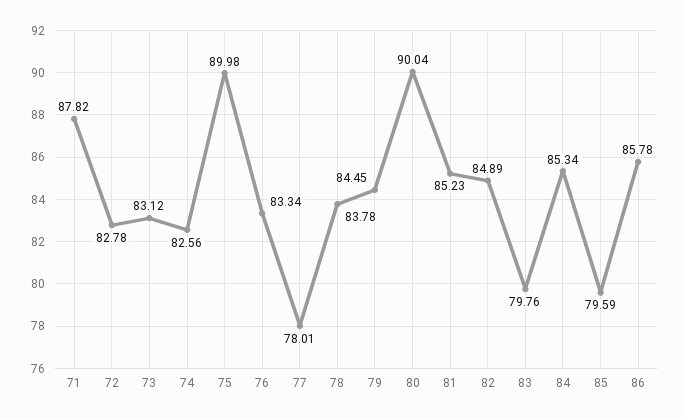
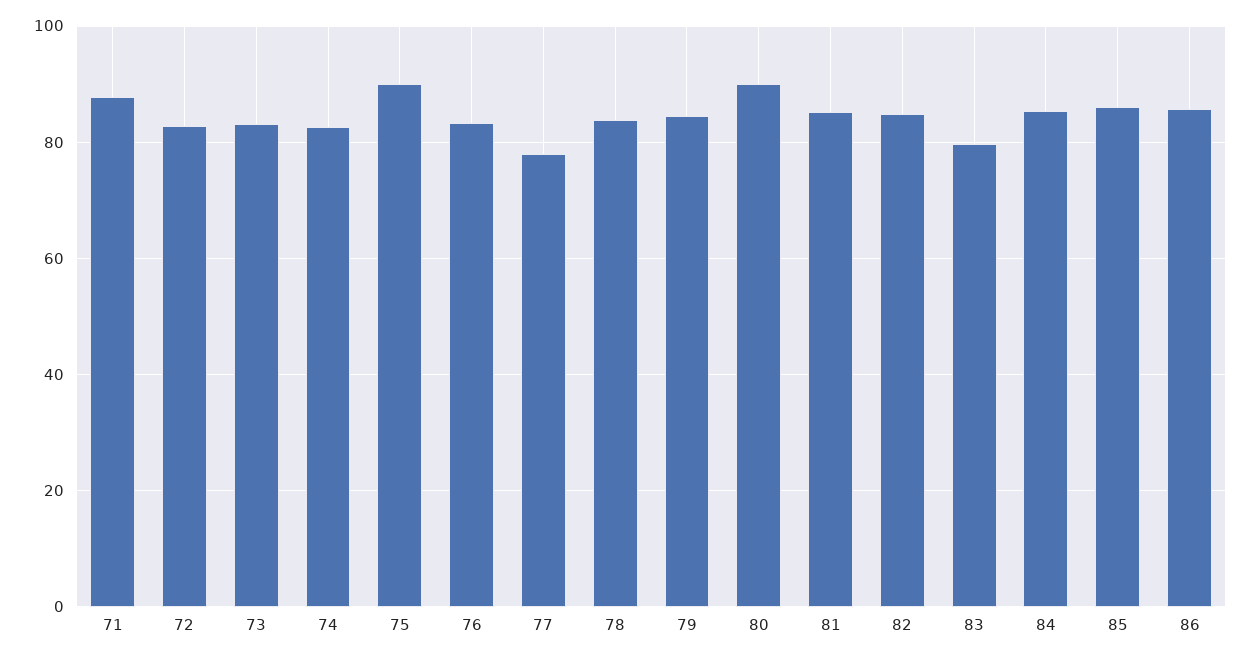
85: 79.59 -> 86

